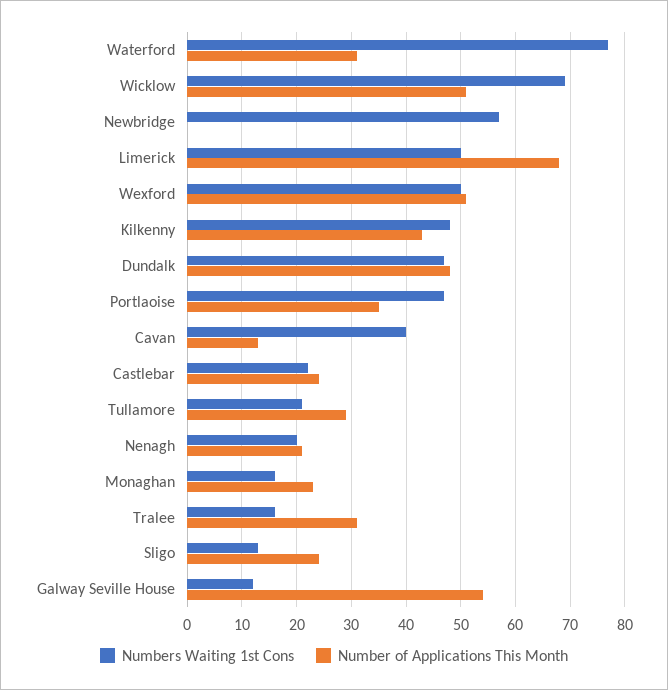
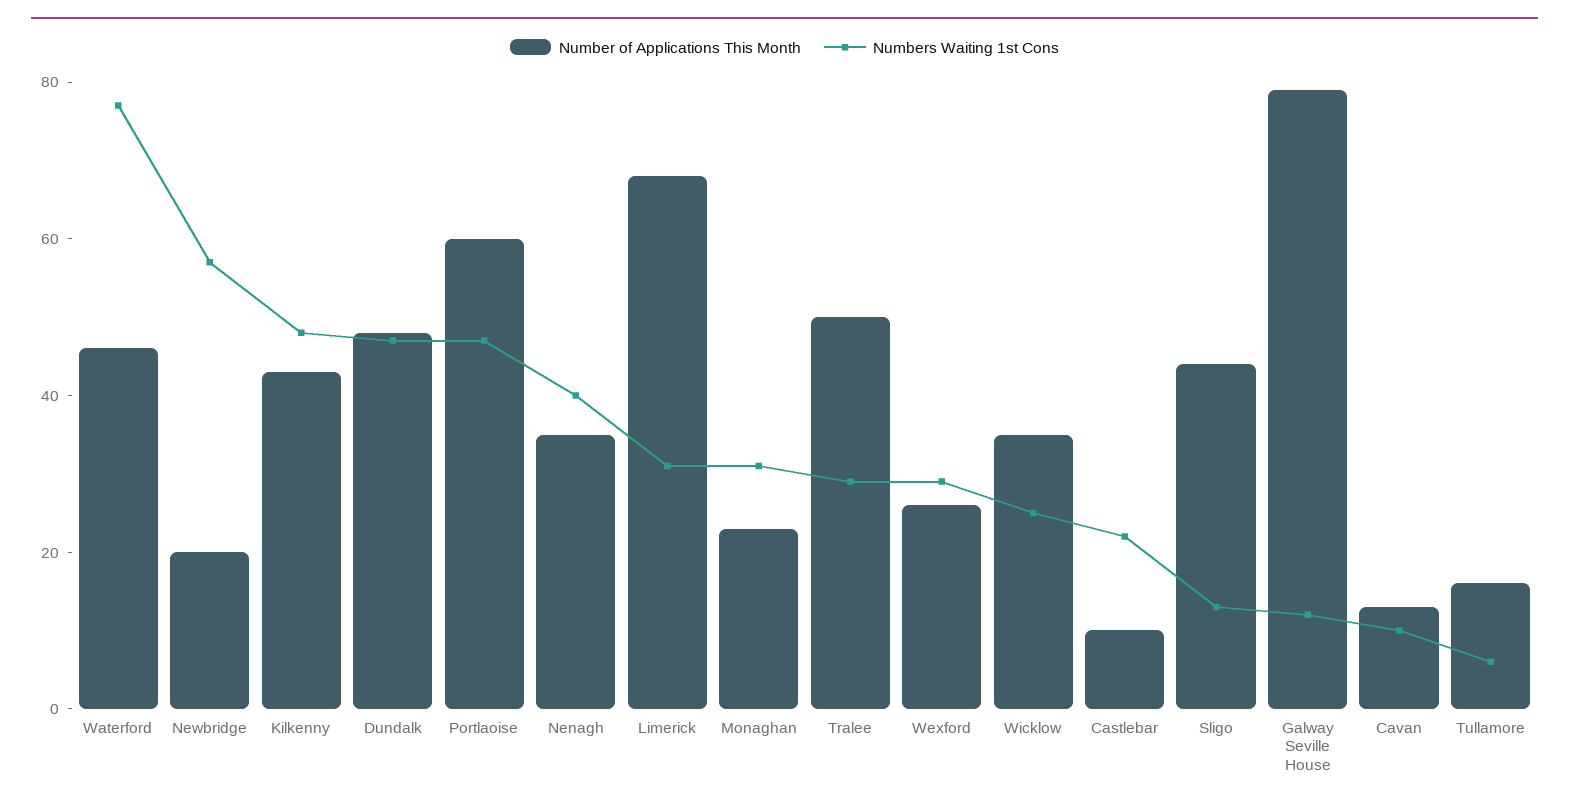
Number of Applications This Month, Waterford: 30 -> 45
Numbers Waiting 1st Cons, Wicklow: 70 -> 25
Number of Applications This Month, Wicklow: 50 -> 35
Number of Applications This Month, Newbridge: 0 -> 20
Numbers Waiting 1st Cons, Limerick: 50 -> 30
Numbers Waiting 1st Cons, Wexford: 50 -> 30
Number of Applications This Month, Wexford: 50 -> 25
Number of Applications This Month, Portlaoise: 35 -> 60
Numbers Waiting 1st Cons, Cavan: 40 -> 10
Number of Applications This Month, Castlebar: 25 -> 10
Numbers Waiting 1st Cons, Tullamore: 20 -> 5
Number of Applications This Month, Tullamore: 30 -> 15
Numbers Waiting 1st Cons, Nenagh: 20 -> 40
Number of Applications This Month, Nenagh: 20 -> 35
Numbers Waiting 1st Cons, Monaghan: 15 -> 30
Numbers Waiting 1st Cons, Tralee: 15 -> 30
Number of Applications This Month, Tralee: 30 -> 50
Number of Applications This Month, Sligo: 25 -> 45
Number of Applications This Month, Galway Seville House: 55 -> 80

